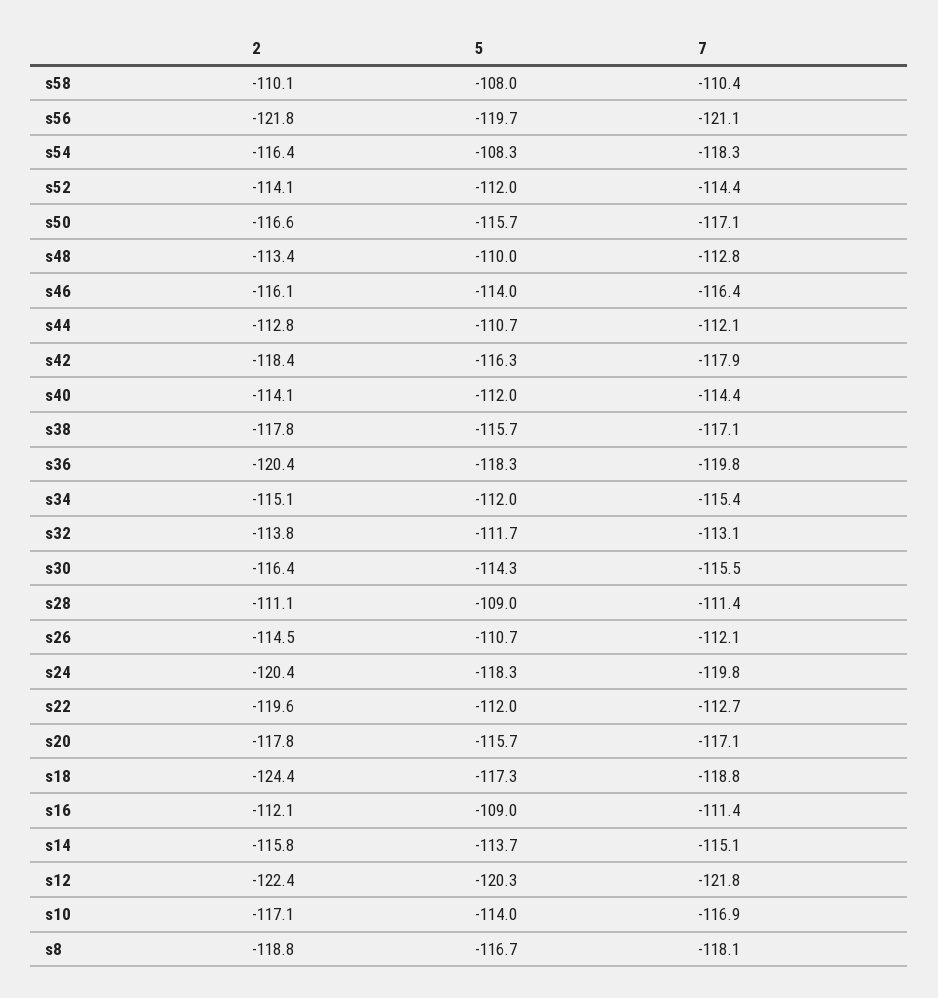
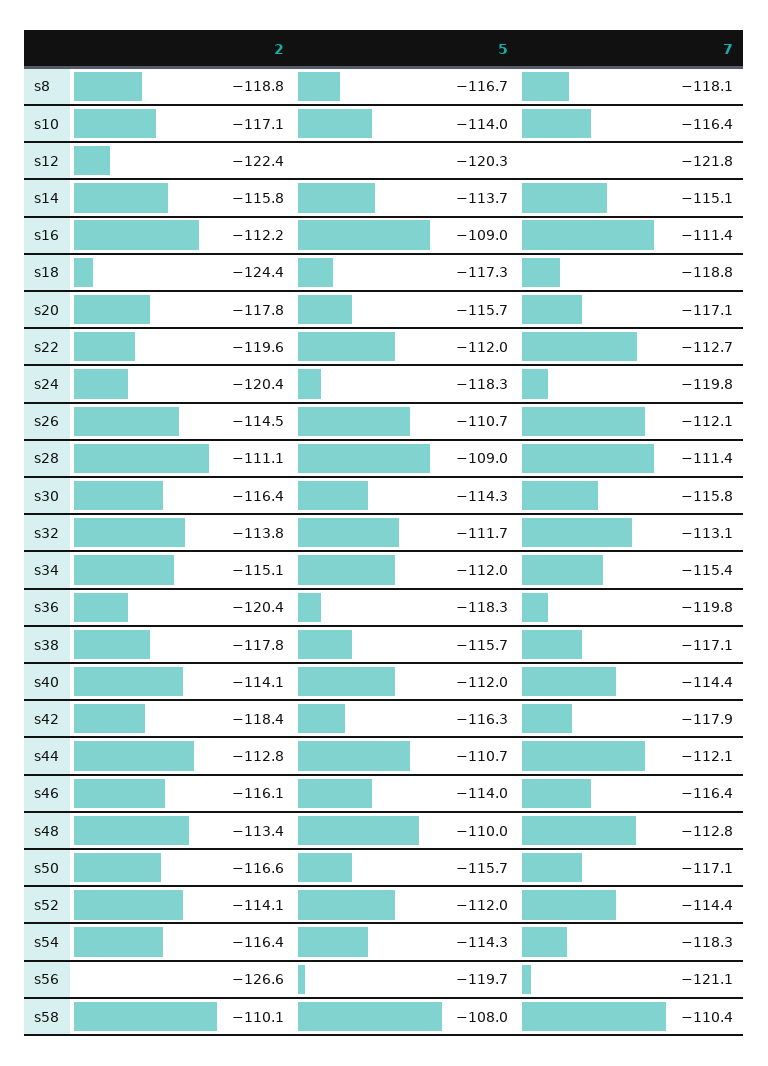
2, s56: -121.8 -> -126.6
5, s54: -108.3 -> -114.3
7, s30: -115.5 -> -115.8
2, s16: -112.1 -> -112.2
7, s10: -116.9 -> -116.4

